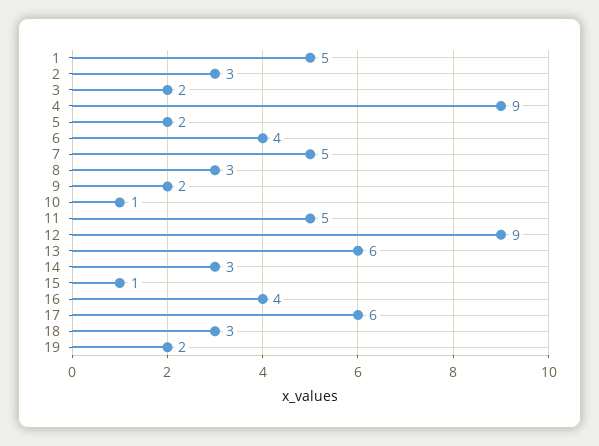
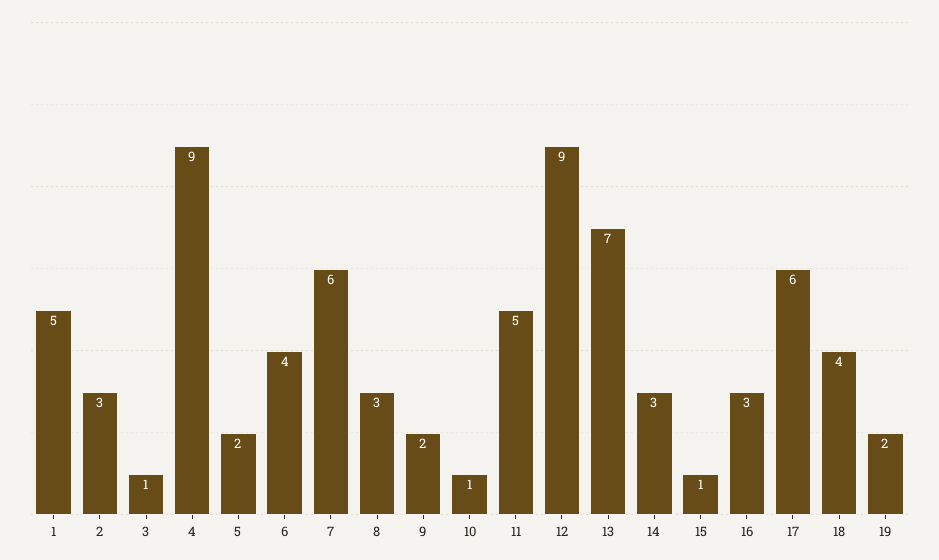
3: 2 -> 1
7: 5 -> 6
13: 6 -> 7
16: 4 -> 3
18: 3 -> 4

